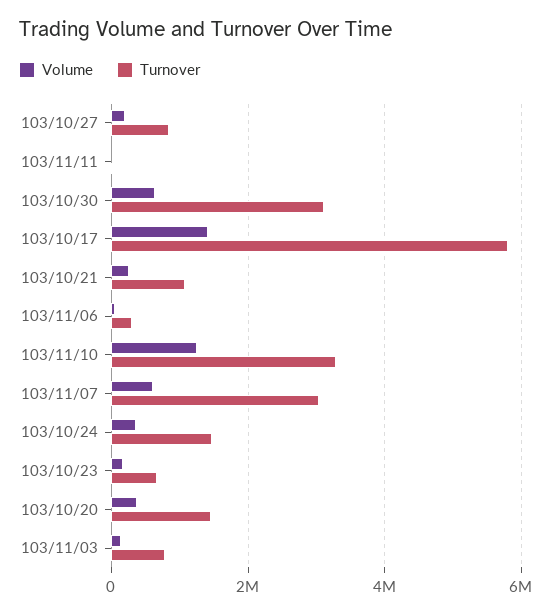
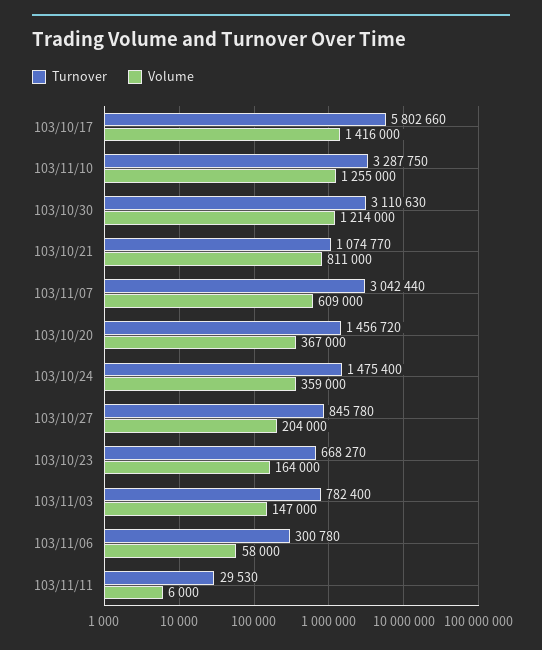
Volume, 103/10/30: 600000 -> 1214000
Volume, 103/10/21: 200000 -> 811000

